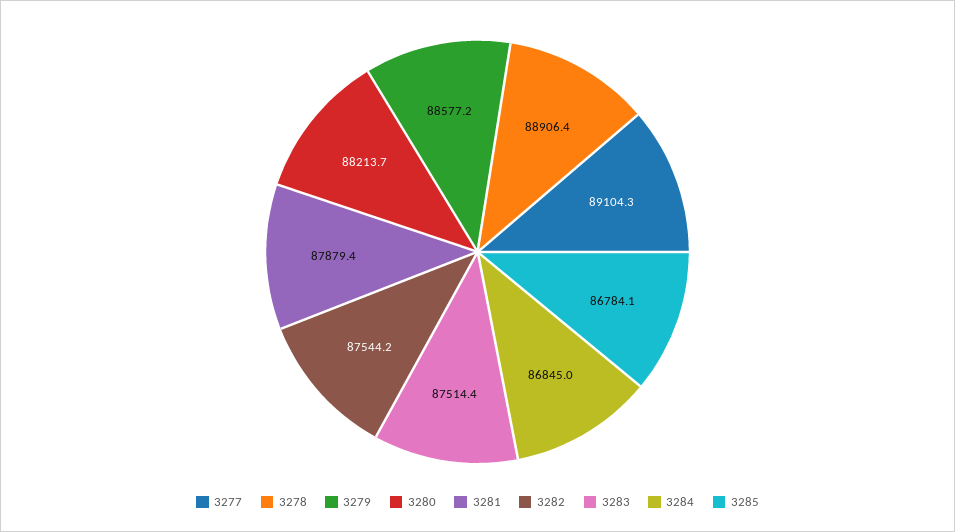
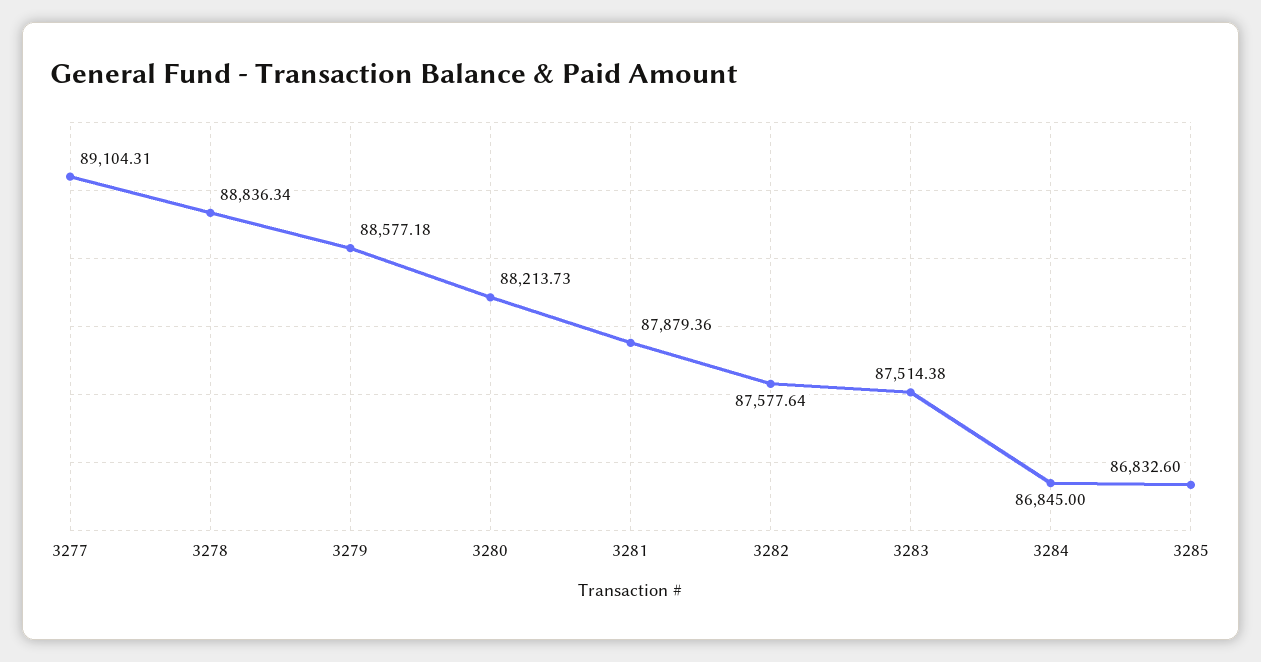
3278: 88906.4 -> 88836.34
3282: 87544.2 -> 87577.64
3285: 86784.1 -> 86832.6

